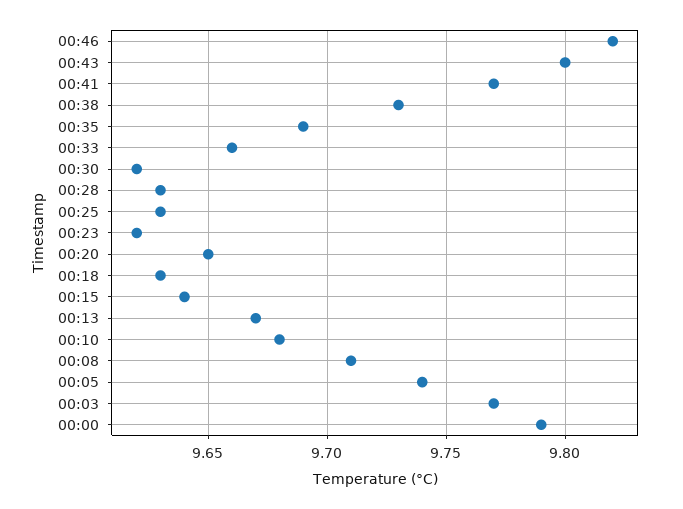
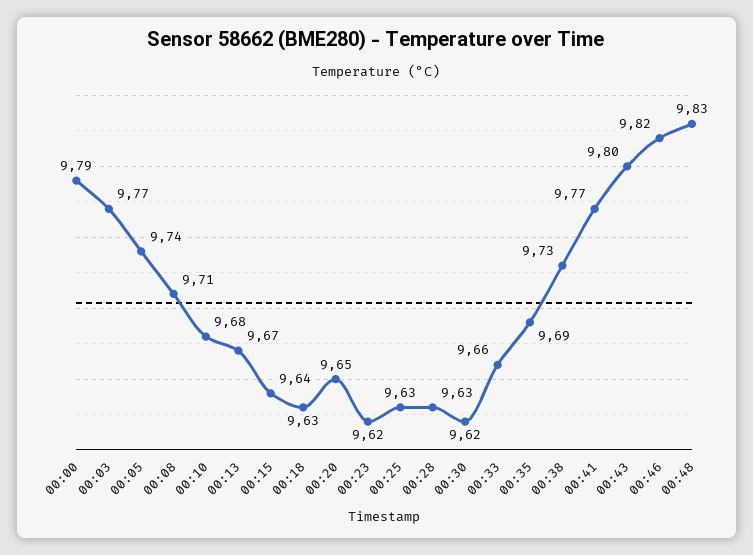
00:48: none -> 9.83

